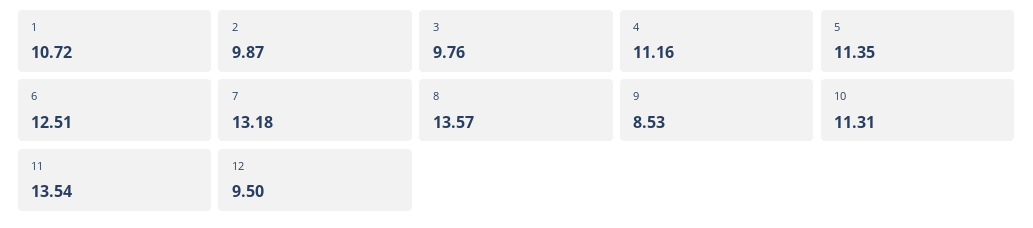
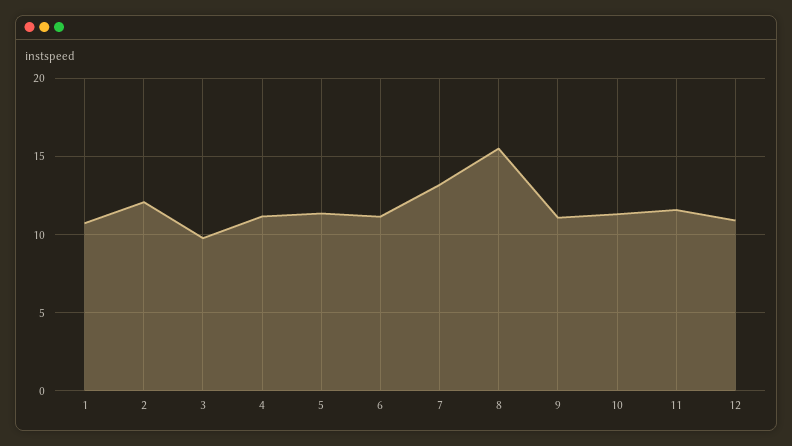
2: 9.87 -> 12
6: 12.51 -> 11
8: 13.57 -> 15.5
9: 8.53 -> 11
11: 13.54 -> 11.5
12: 9.5 -> 11

